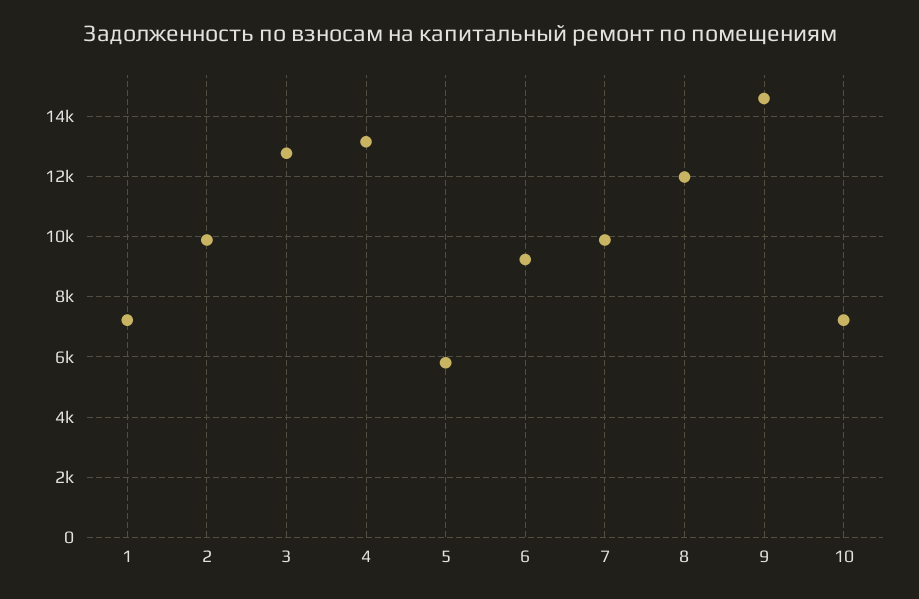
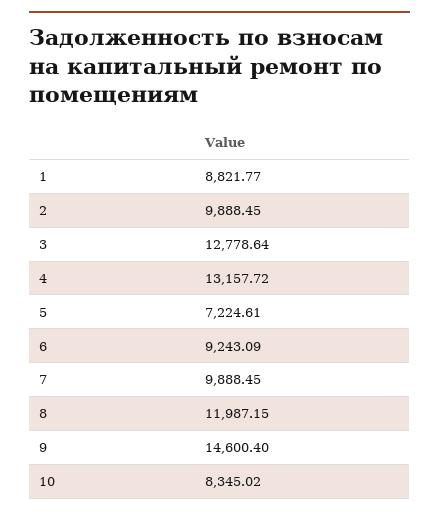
1: 7200 -> 8821.77
5: 5800 -> 7224.61
10: 7200 -> 8345.02

